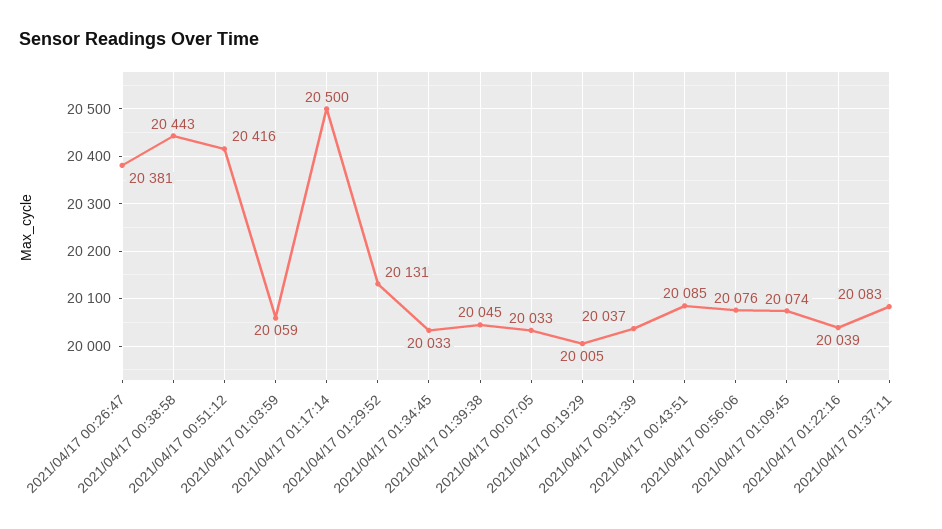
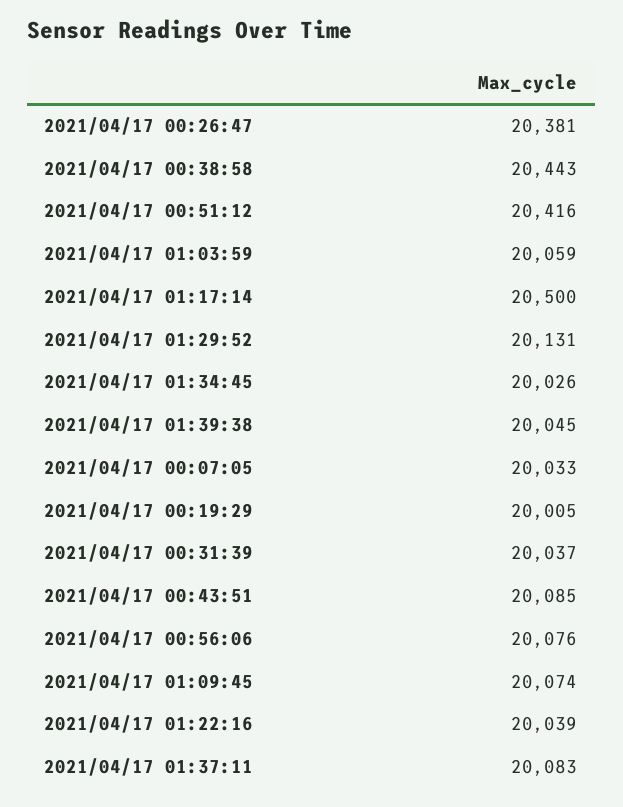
2021/04/17 01:34:45: 20033 -> 20026

